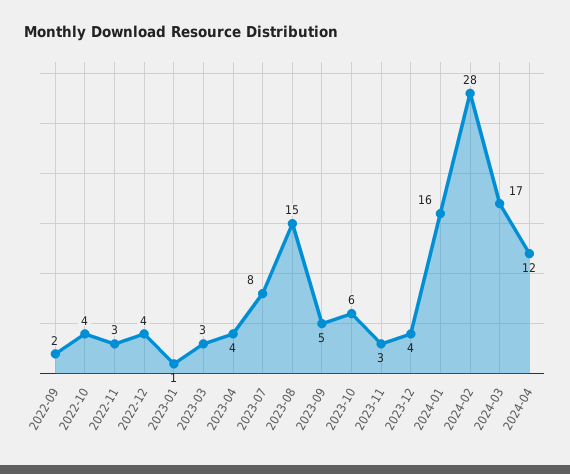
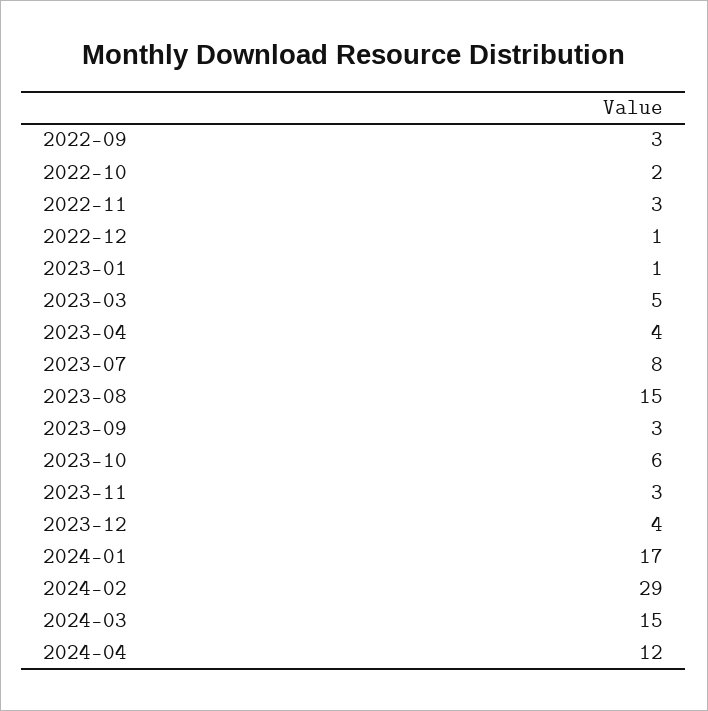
2022-09: 2 -> 3
2022-10: 4 -> 2
2022-12: 4 -> 1
2023-03: 3 -> 5
2023-09: 5 -> 3
2024-01: 16 -> 17
2024-02: 28 -> 29
2024-03: 17 -> 15

